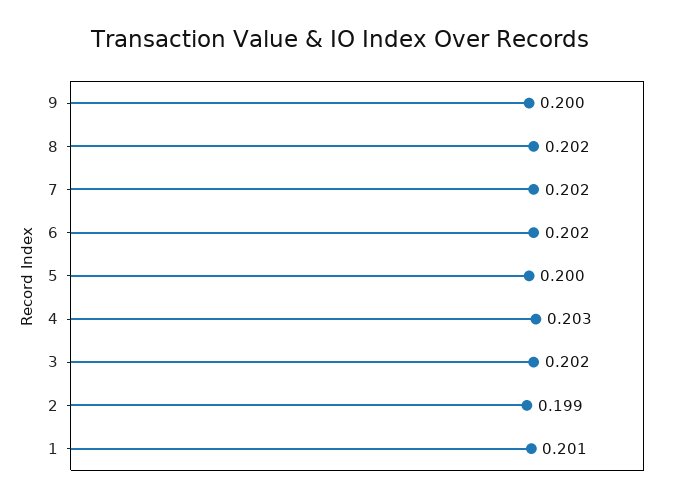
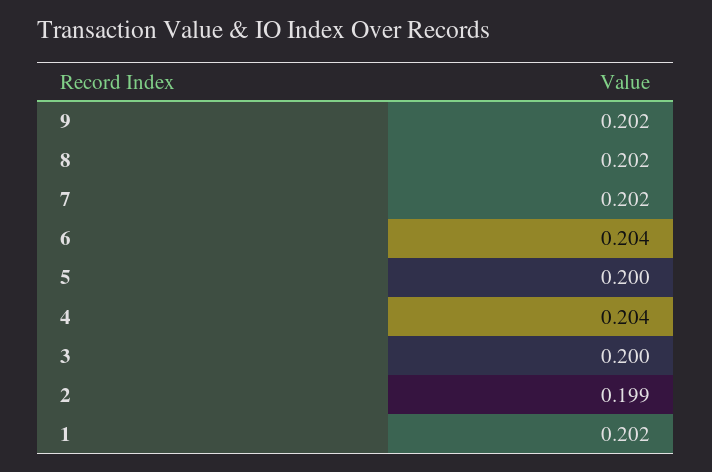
9: 0.2 -> 0.202
6: 0.202 -> 0.204
4: 0.203 -> 0.204
3: 0.202 -> 0.2
1: 0.201 -> 0.202

